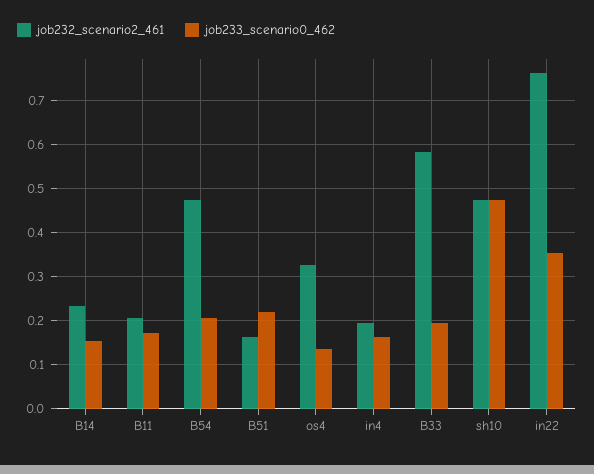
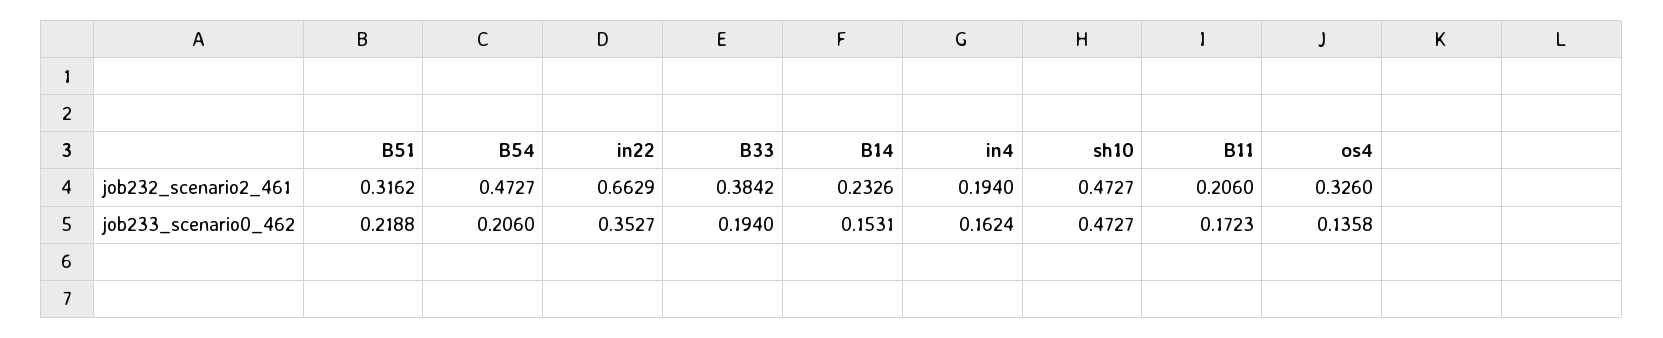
job232_scenario2_461, B51: 0.16 -> 0.3162
job232_scenario2_461, B33: 0.58 -> 0.3842
job232_scenario2_461, in22: 0.76 -> 0.6629

